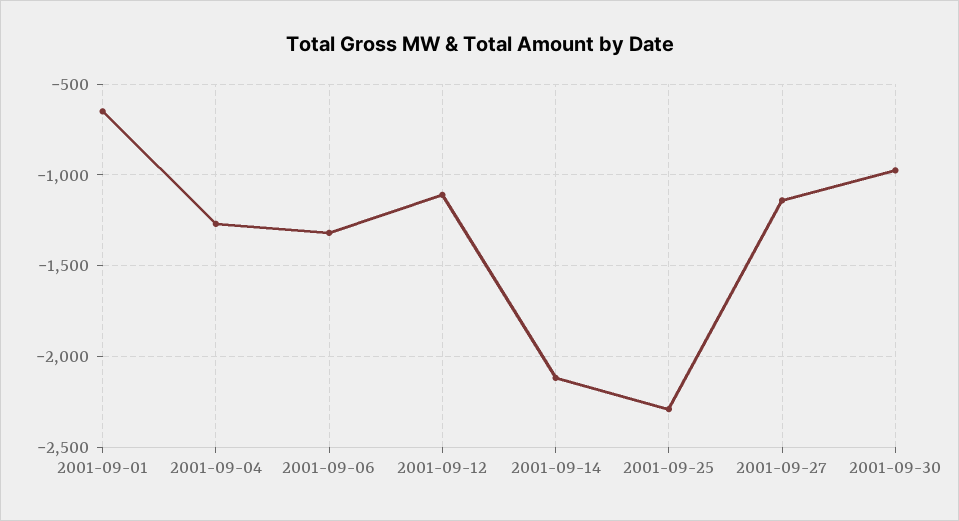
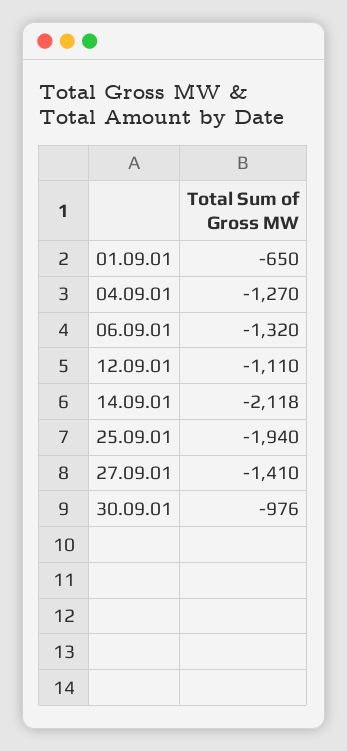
2001-09-25: -2300 -> -1940
2001-09-27: -1150 -> -1410

